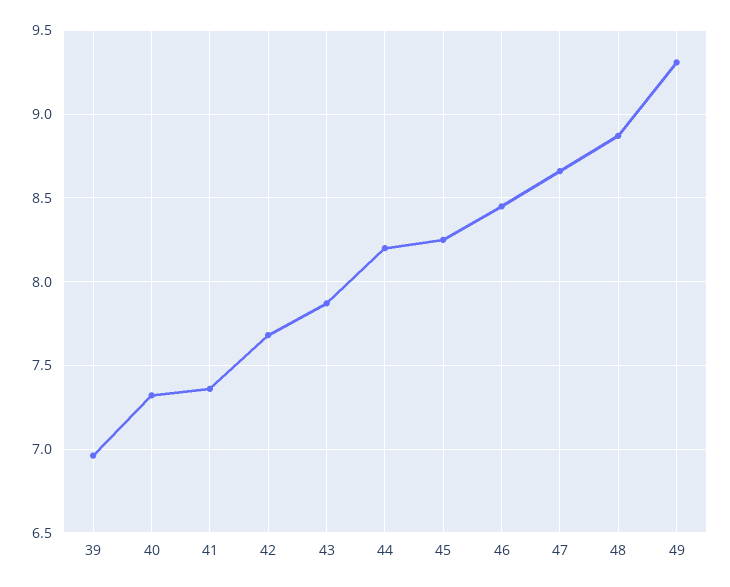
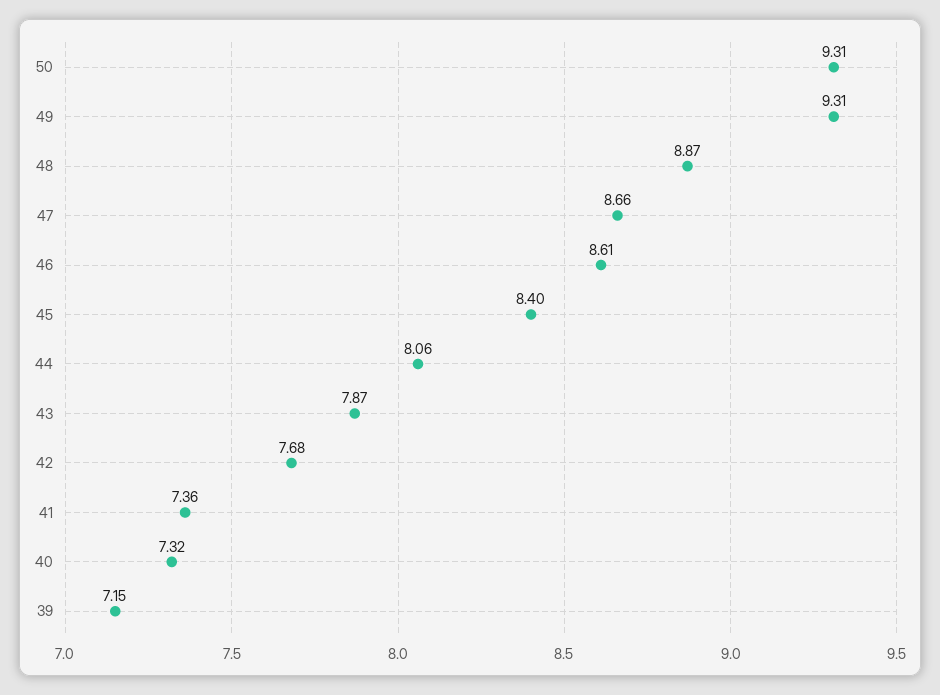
39: 6.95 -> 7.15
44: 8.2 -> 8.06
45: 8.25 -> 8.4
46: 8.45 -> 8.61
50: none -> 9.31

